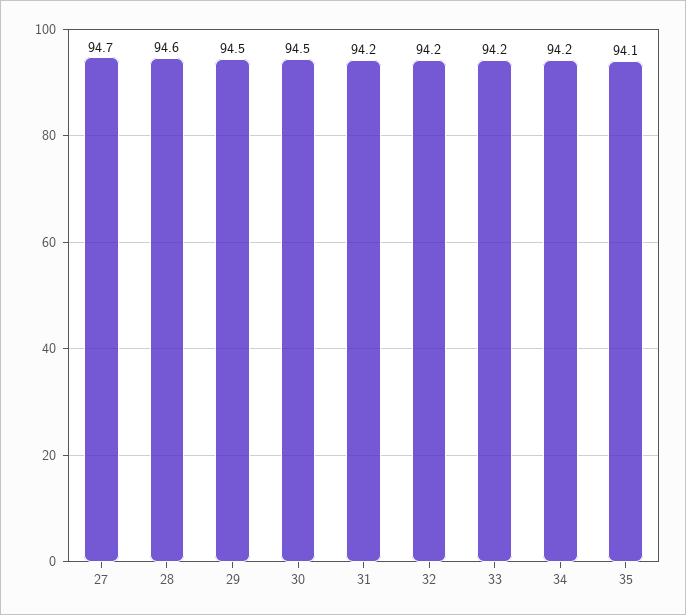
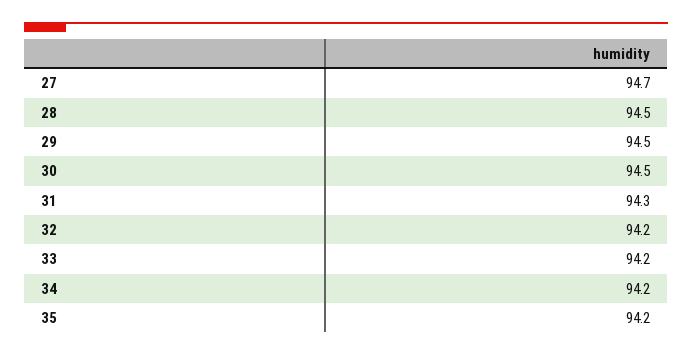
28: 94.6 -> 94.5
31: 94.2 -> 94.3
35: 94.1 -> 94.2

